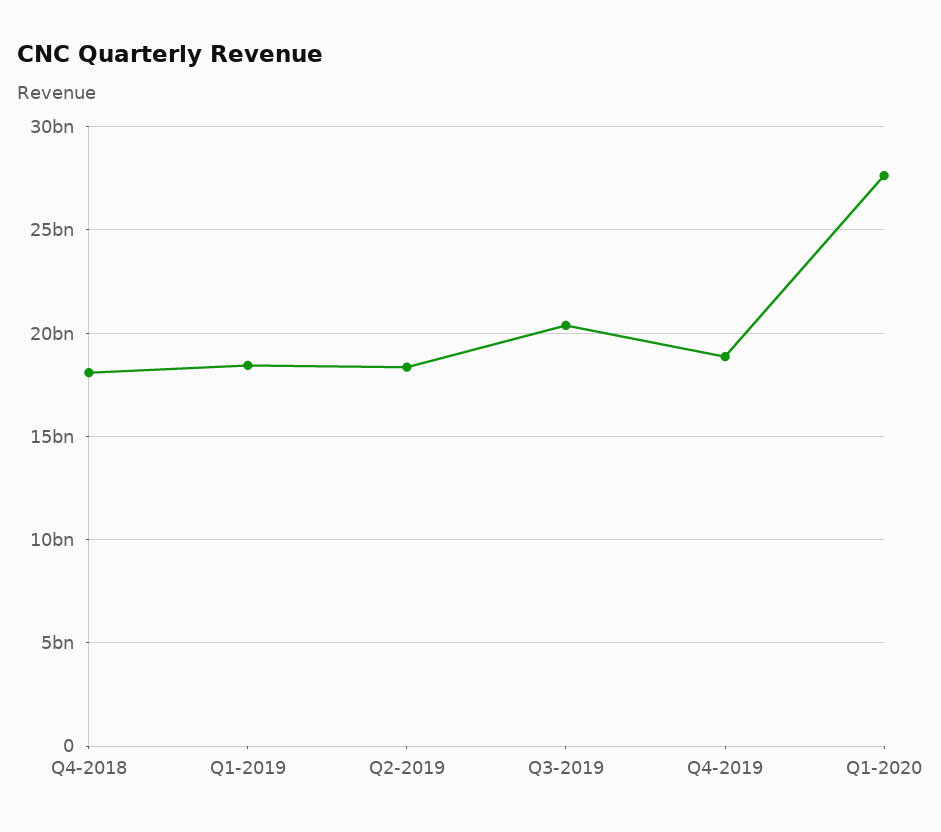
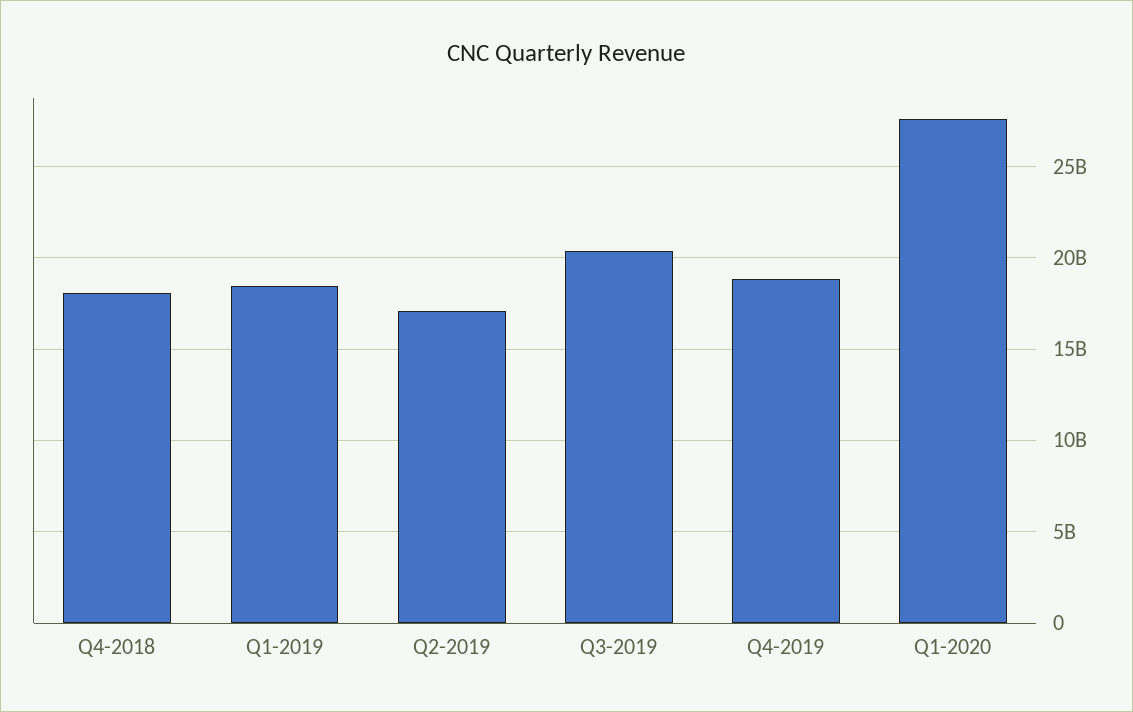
Q2-2019: 18500000000 -> 17000000000

